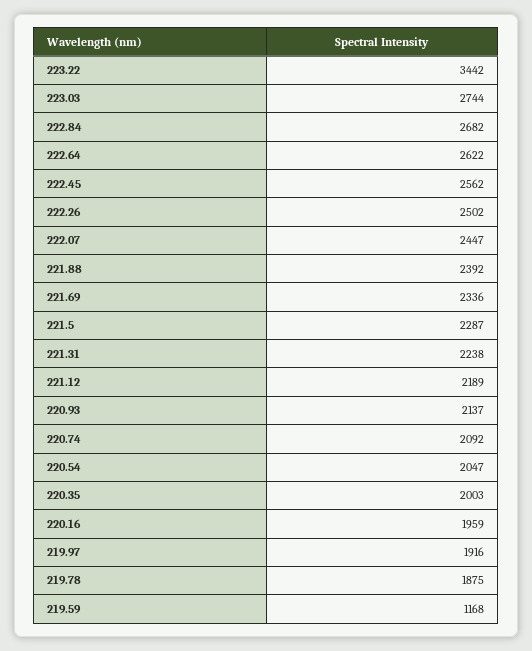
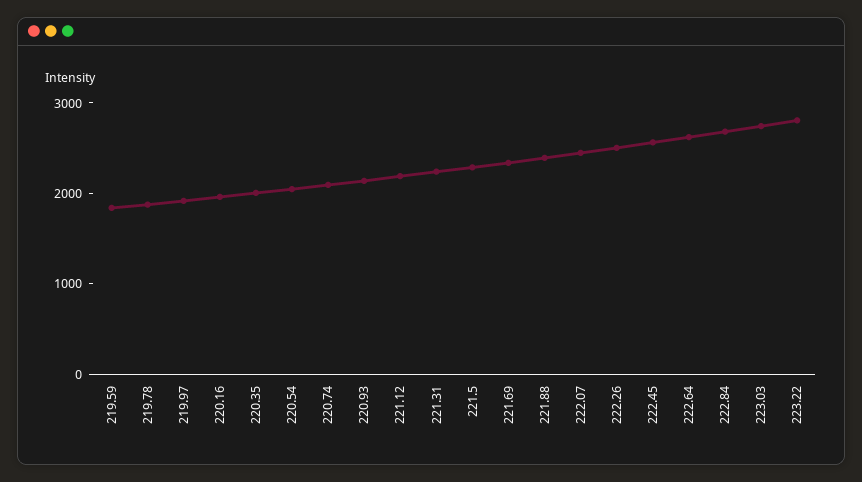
223.22: 3442 -> 2800
219.59: 1168 -> 1800

